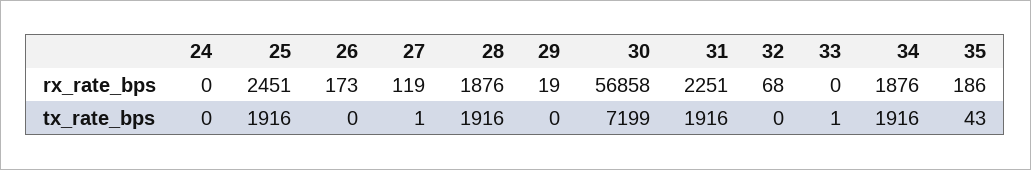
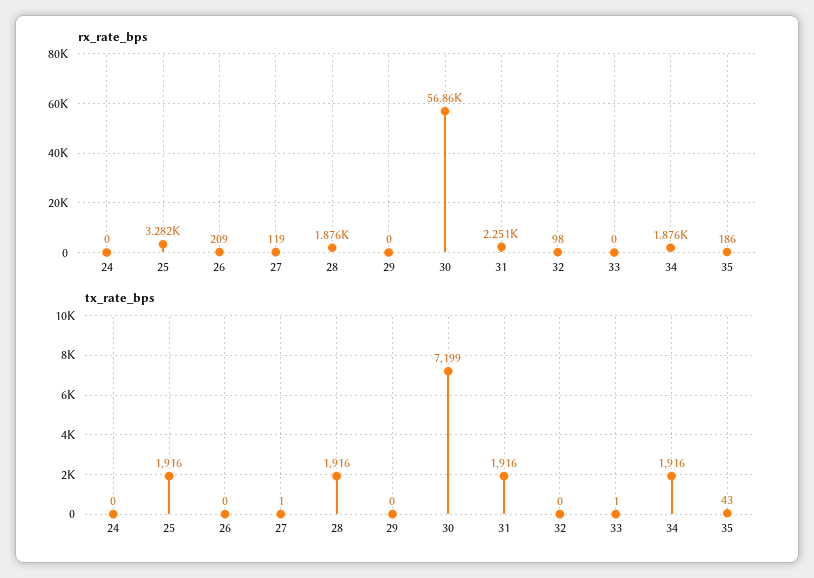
rx_rate_bps, 25: 2451 -> 3282
rx_rate_bps, 26: 173 -> 209
rx_rate_bps, 29: 19 -> 0
rx_rate_bps, 32: 68 -> 98

